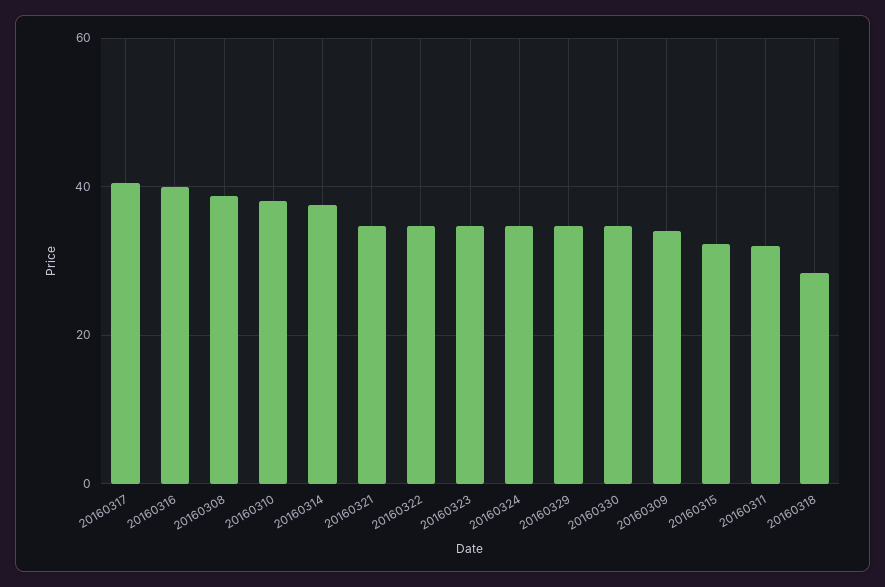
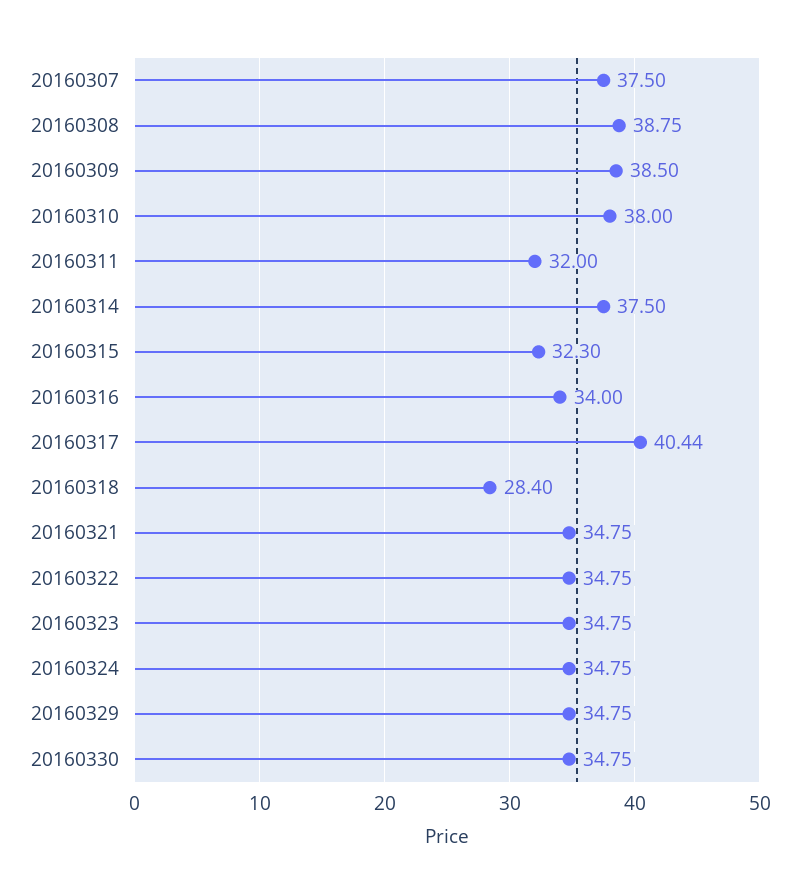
20160316: 40 -> 34
20160309: 34 -> 38.5
20160307: none -> 37.5

